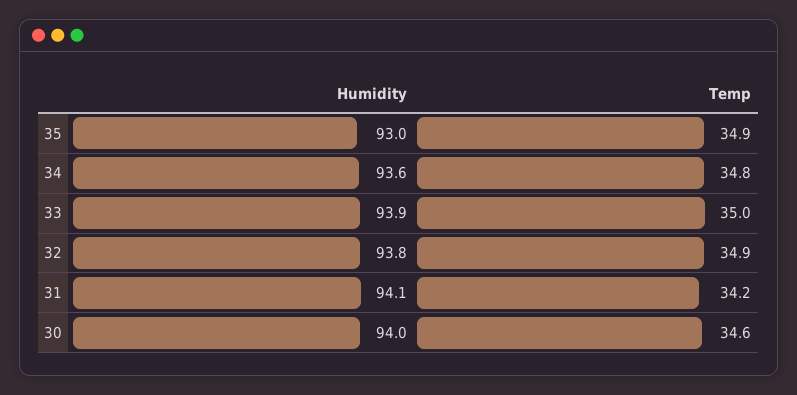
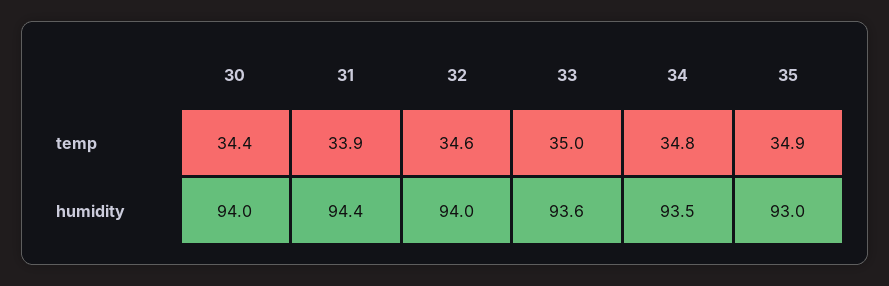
Humidity, 34: 93.6 -> 93.5
Humidity, 33: 93.9 -> 93.6
Humidity, 32: 93.8 -> 94
Temp, 32: 34.9 -> 34.6
Humidity, 31: 94.1 -> 94.4
Temp, 31: 34.2 -> 33.9
Temp, 30: 34.6 -> 34.4

